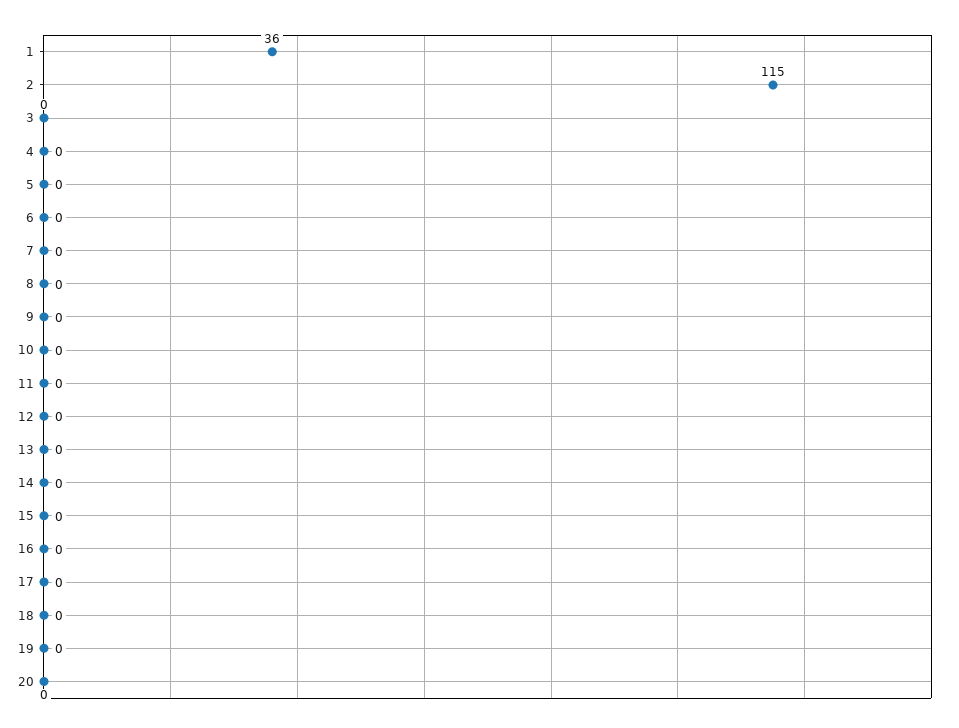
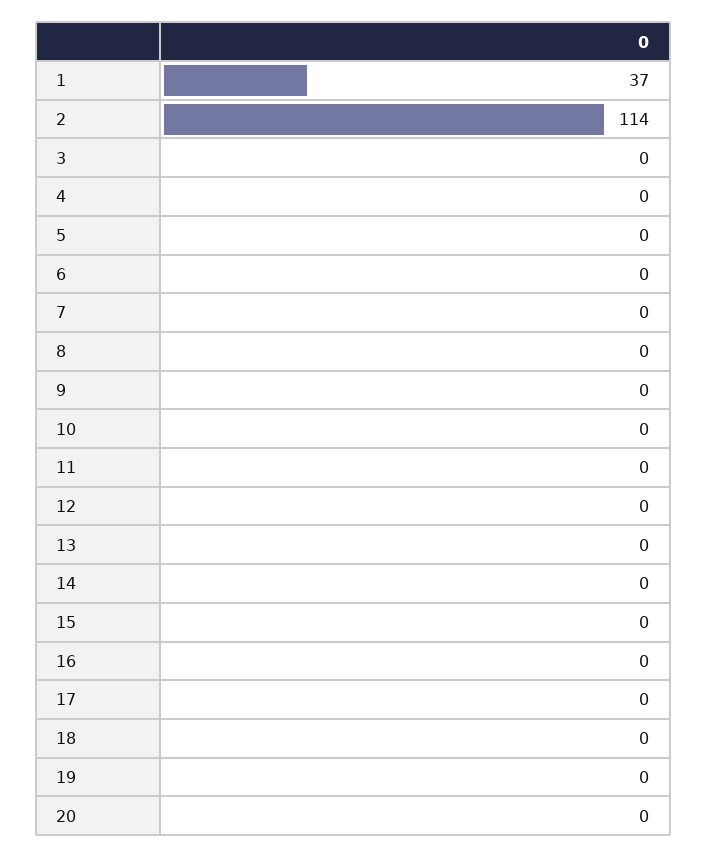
1: 36 -> 37
2: 115 -> 114

